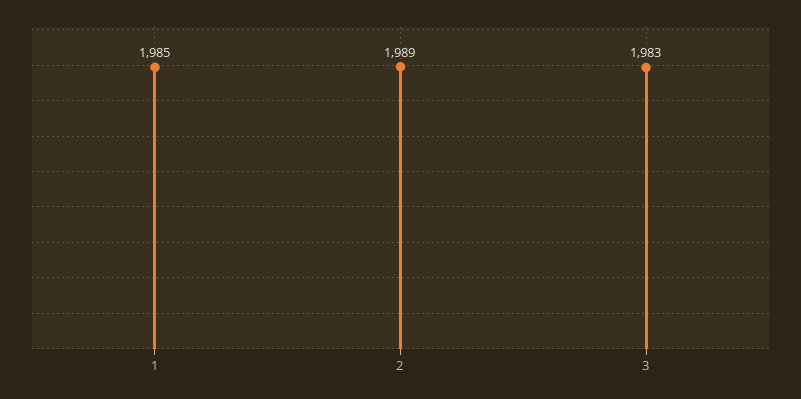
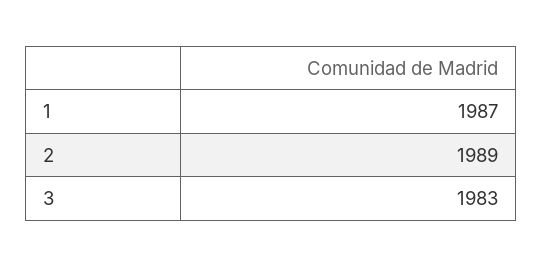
1: 1985 -> 1987

